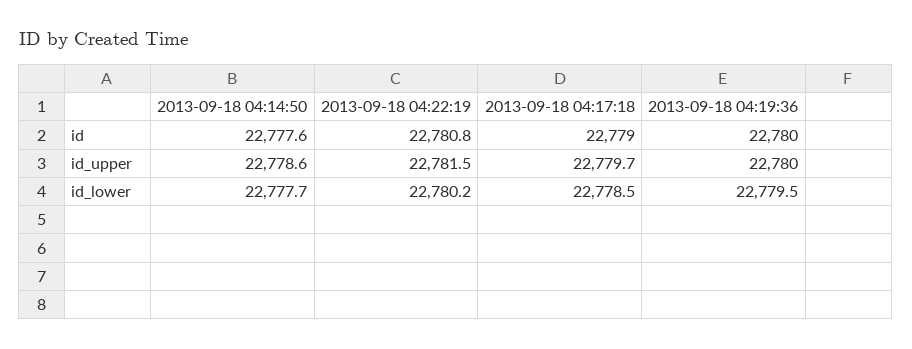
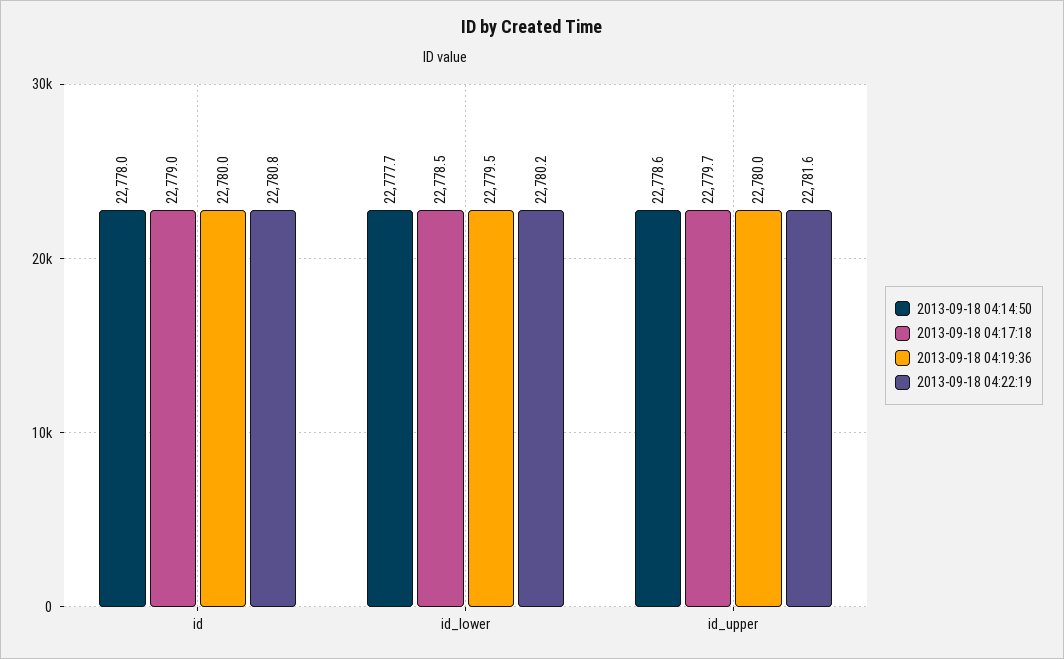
2013-09-18 04:14:50, id: 22777.6 -> 22778
2013-09-18 04:22:19, id_upper: 22781.5 -> 22781.6

